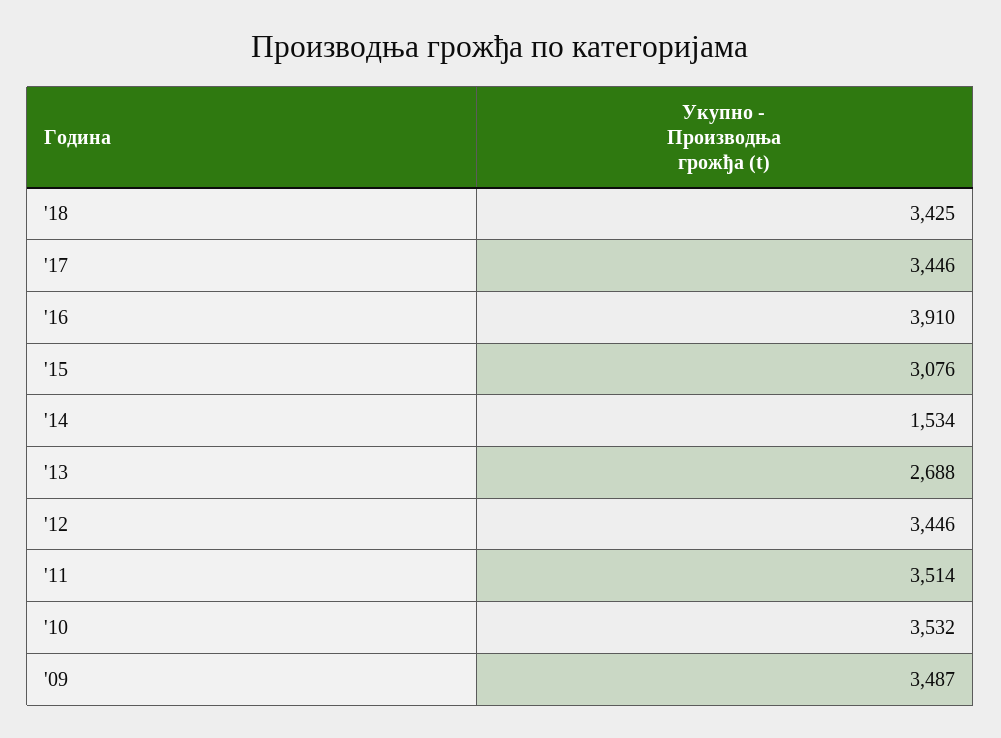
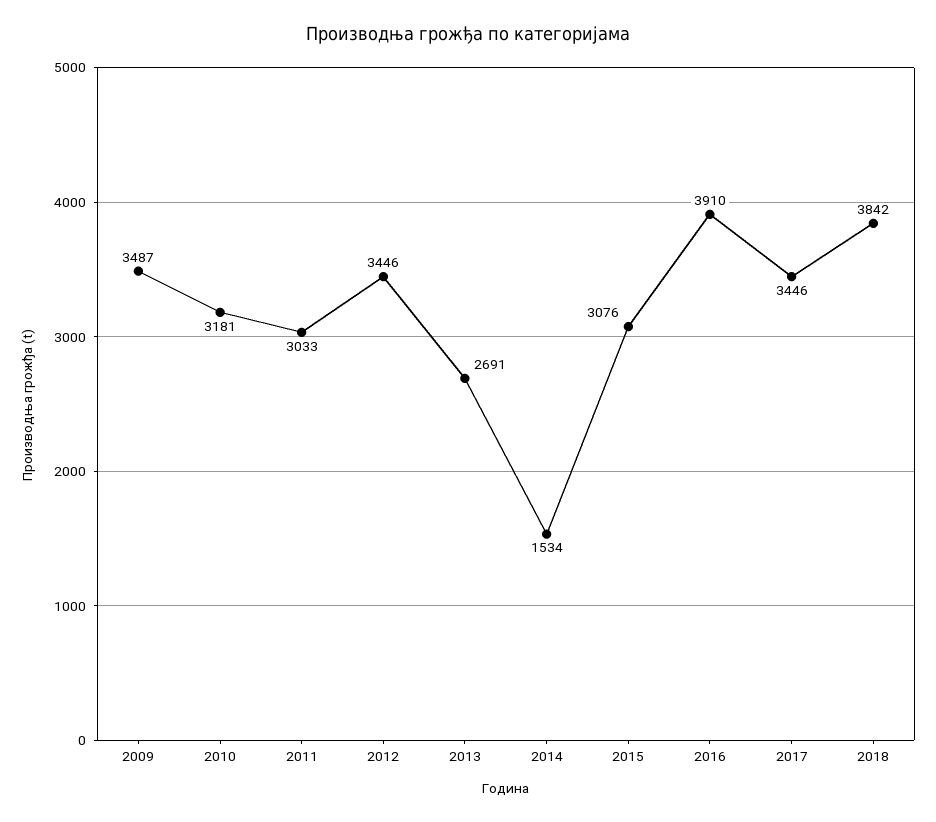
'18: 3425 -> 3842
'13: 2688 -> 2691
'11: 3514 -> 3033
'10: 3532 -> 3181

